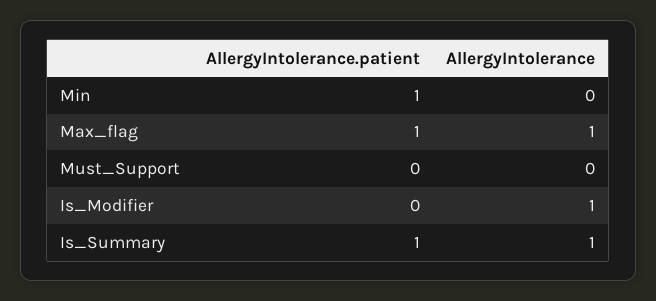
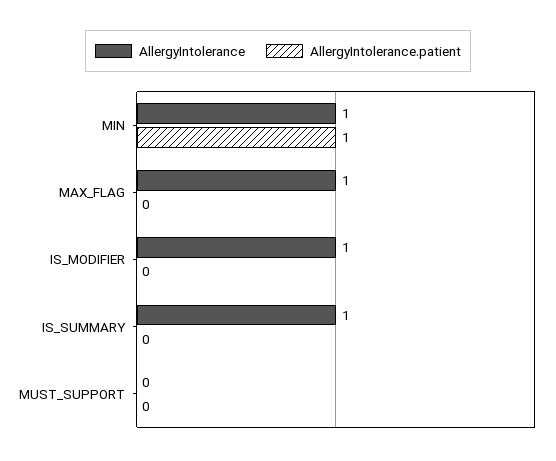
AllergyIntolerance, Min: 0 -> 1
AllergyIntolerance.patient, Max_flag: 1 -> 0
AllergyIntolerance.patient, Is_Summary: 1 -> 0

